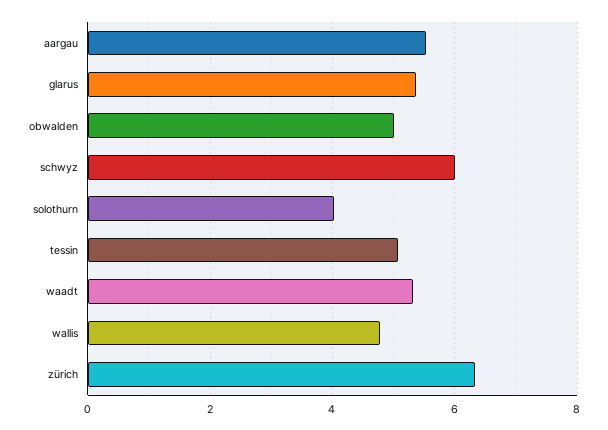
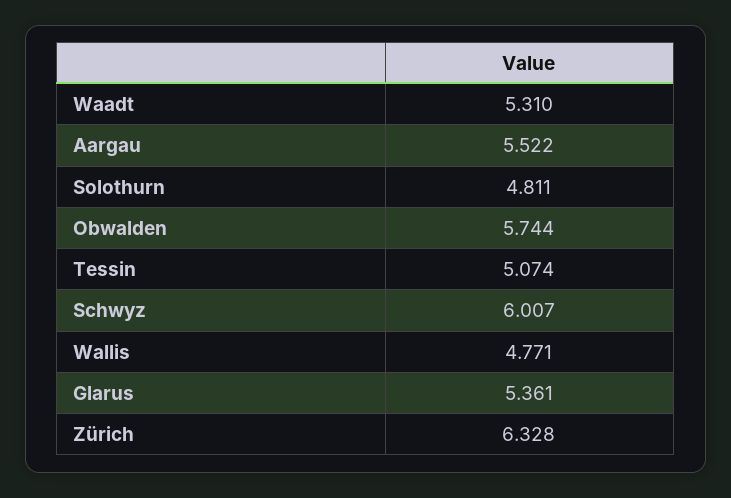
obwalden: 5 -> 5.744
solothurn: 4 -> 4.811

